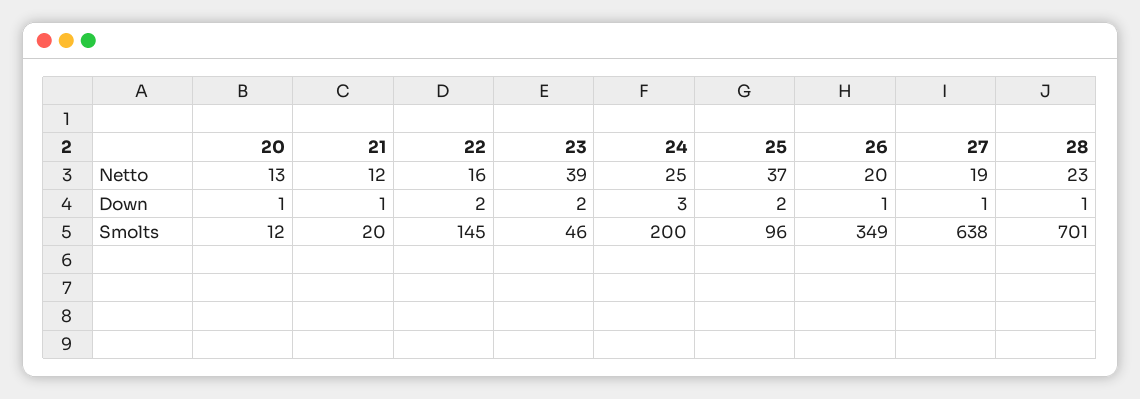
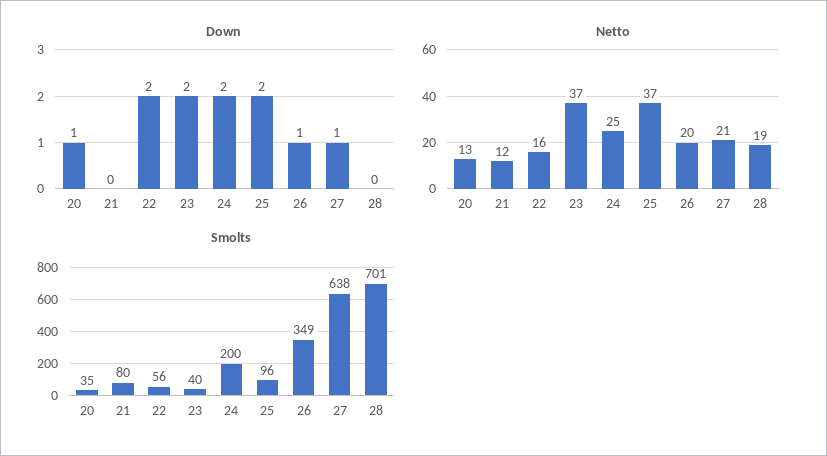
Netto, 23: 39 -> 37
Netto, 27: 19 -> 21
Netto, 28: 23 -> 19
Down, 21: 1 -> 0
Down, 24: 3 -> 2
Down, 28: 1 -> 0
Smolts, 20: 12 -> 35
Smolts, 21: 20 -> 80
Smolts, 22: 145 -> 56
Smolts, 23: 46 -> 40

